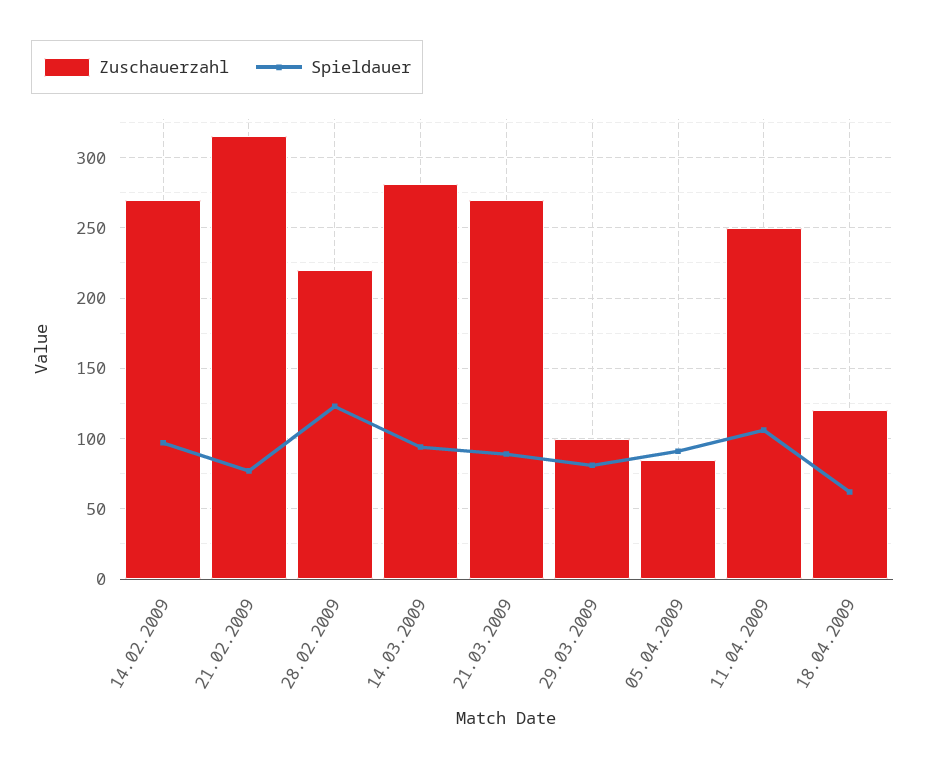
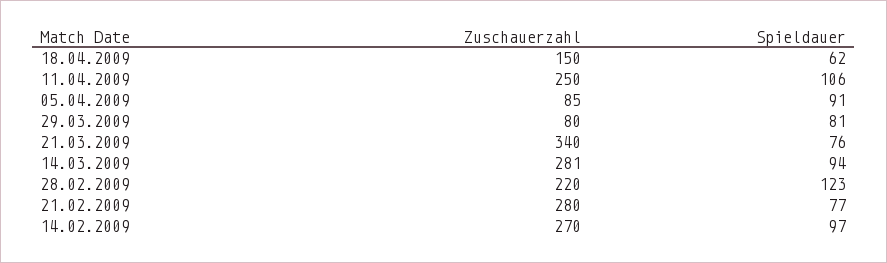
Zuschauerzahl, 21.02.2009: 315 -> 280
Zuschauerzahl, 21.03.2009: 270 -> 340
Spieldauer, 21.03.2009: 90 -> 76
Zuschauerzahl, 29.03.2009: 100 -> 80
Zuschauerzahl, 18.04.2009: 120 -> 150

